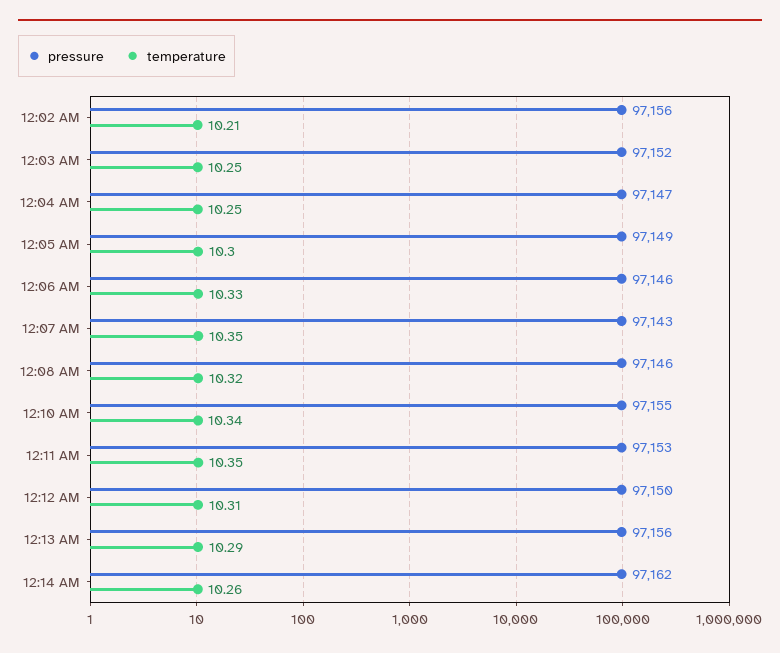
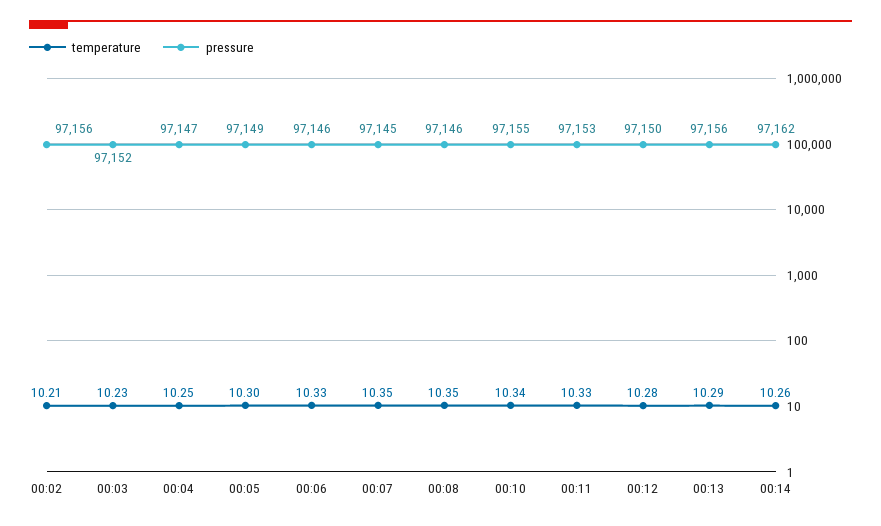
temperature, 12:03 AM: 10.25 -> 10.23
pressure, 12:07 AM: 97143 -> 97145
temperature, 12:08 AM: 10.32 -> 10.35
temperature, 12:11 AM: 10.35 -> 10.33
temperature, 12:12 AM: 10.31 -> 10.28

